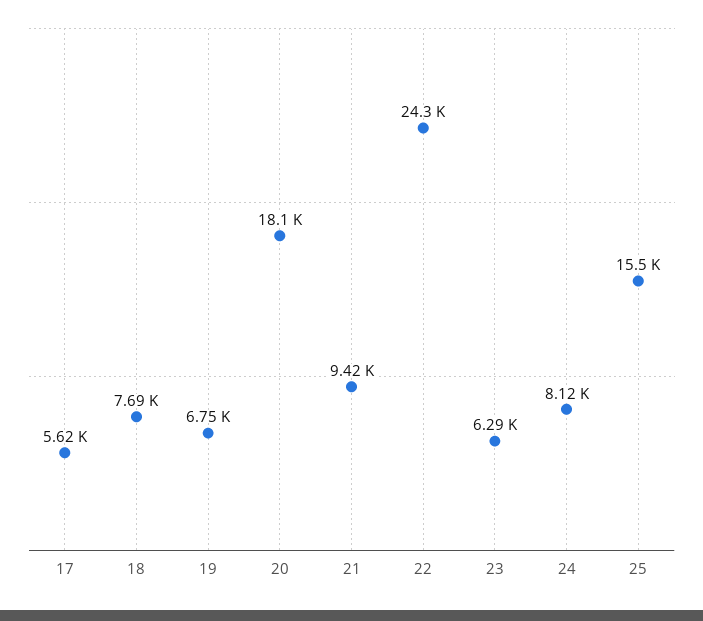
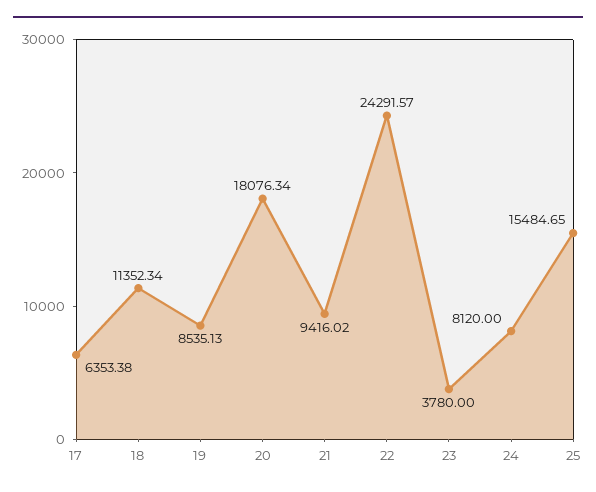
17: 5620 -> 6353.38
18: 7690 -> 11352.34
19: 6750 -> 8535.13
23: 6290 -> 3780

